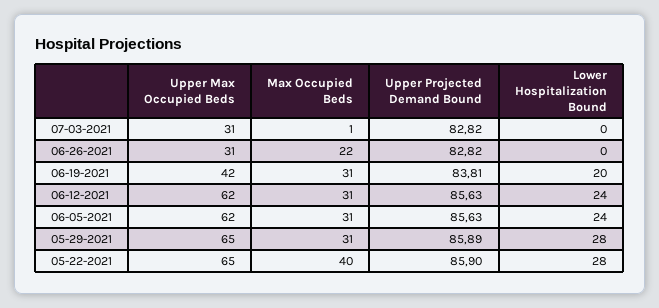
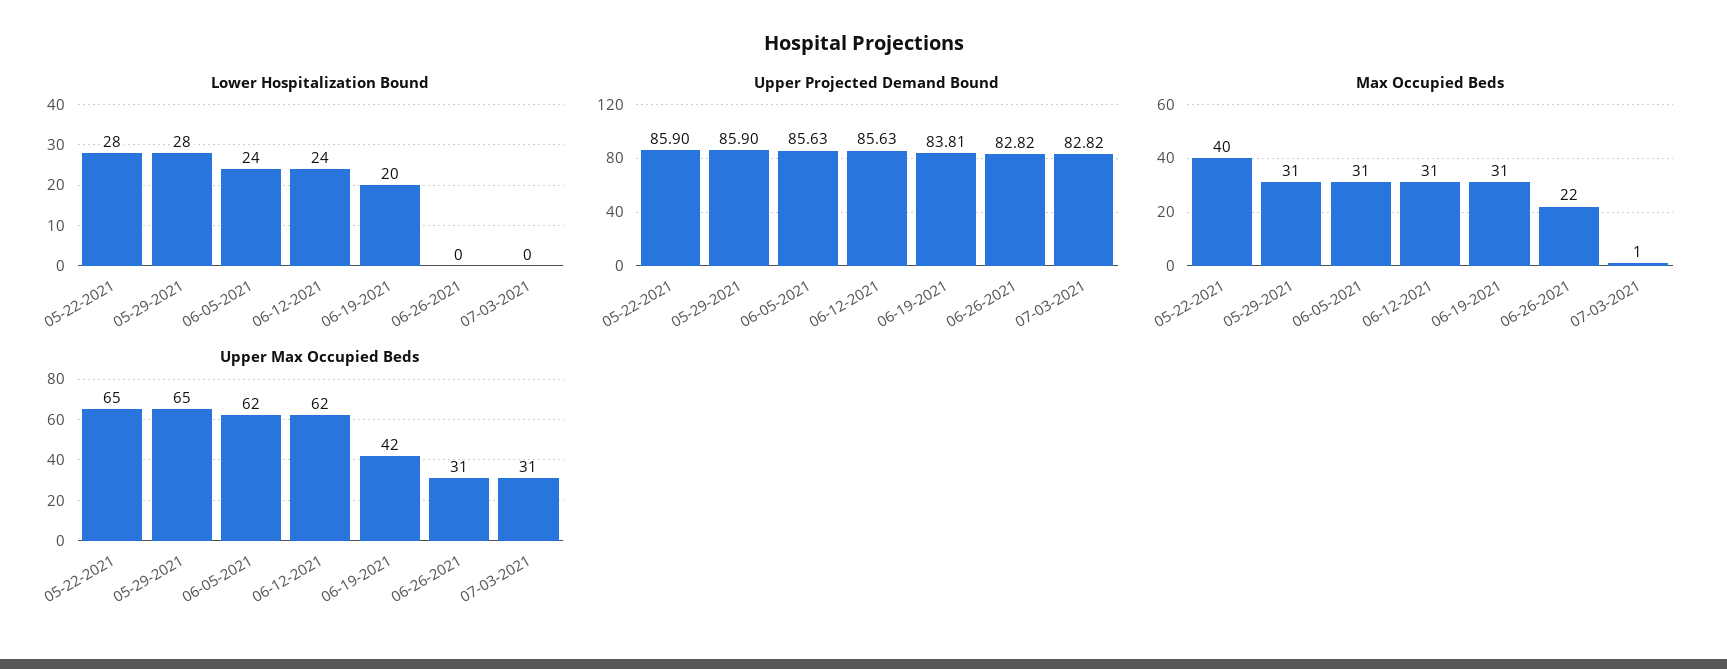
Upper Projected Demand Bound, 05-29-2021: 85.89 -> 85.9

